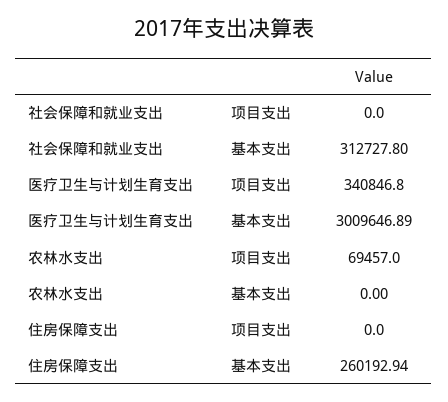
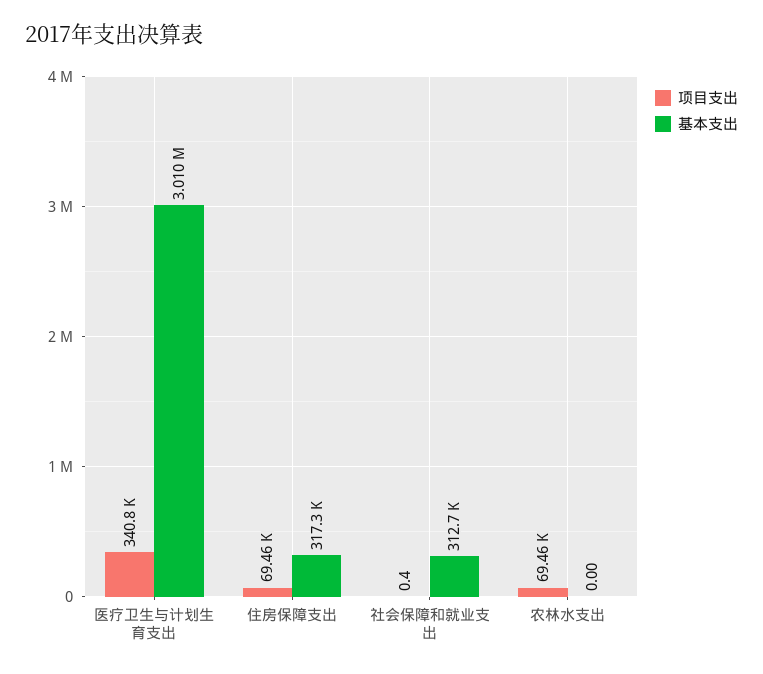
项目支出, 社会保障和就业支出: 0 -> 0.4
项目支出, 住房保障支出: 0 -> 69460
基本支出, 住房保障支出: 260192.94 -> 317300

